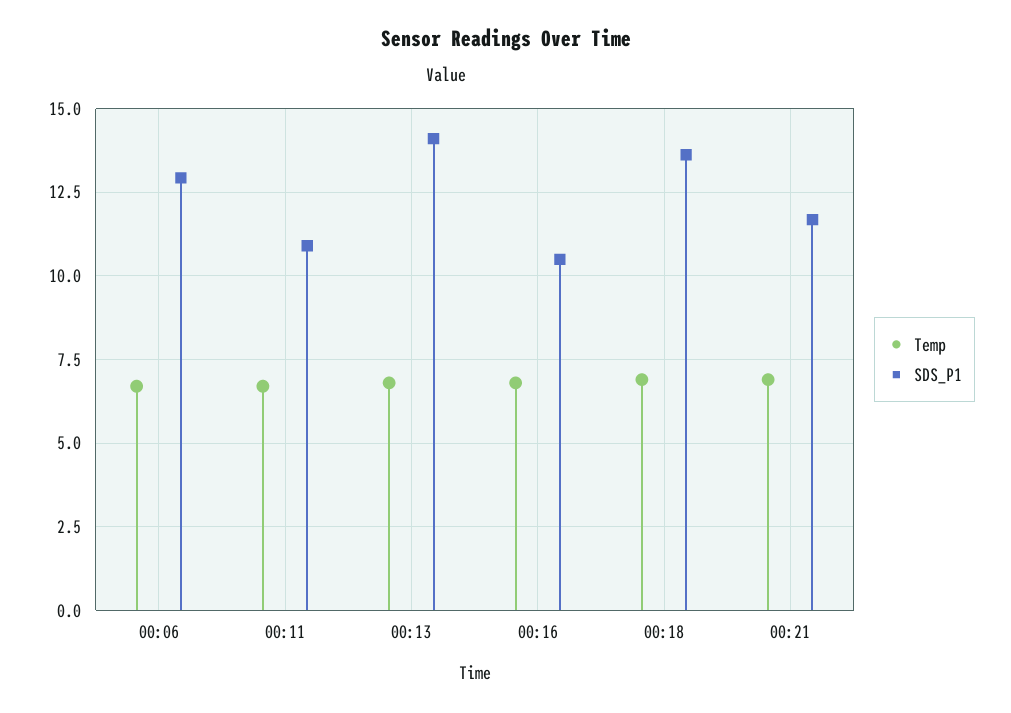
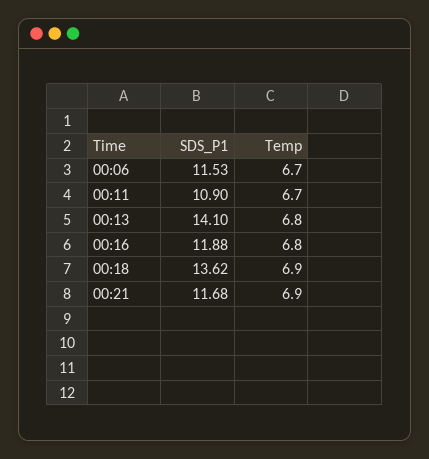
SDS_P1, 00:06: 13 -> 11.53
SDS_P1, 00:16: 10.5 -> 11.88

